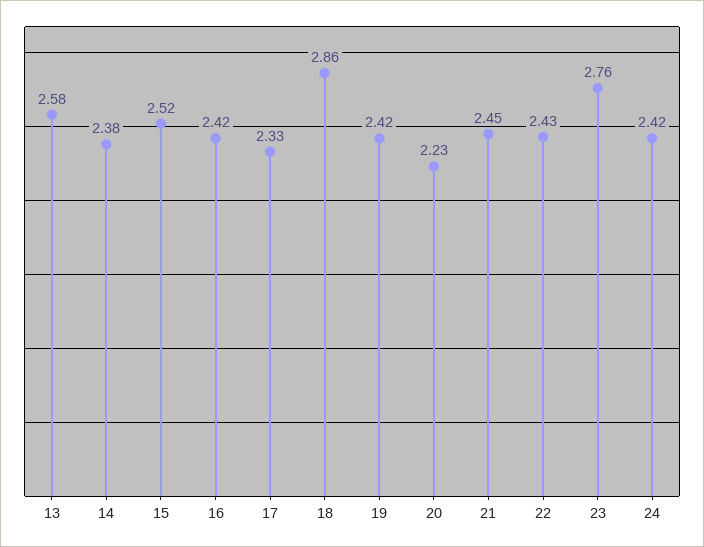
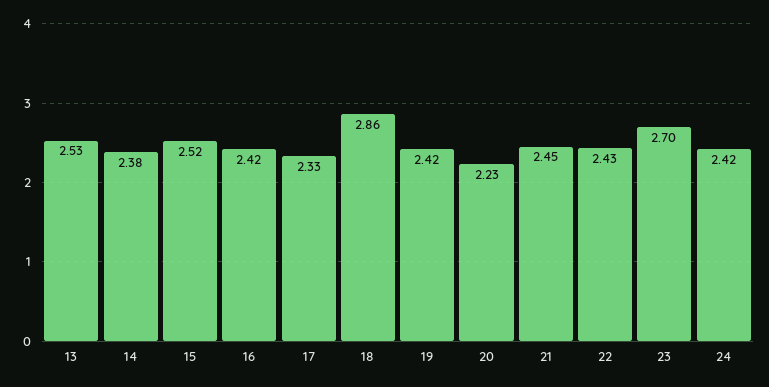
13: 2.58 -> 2.53
23: 2.76 -> 2.7

